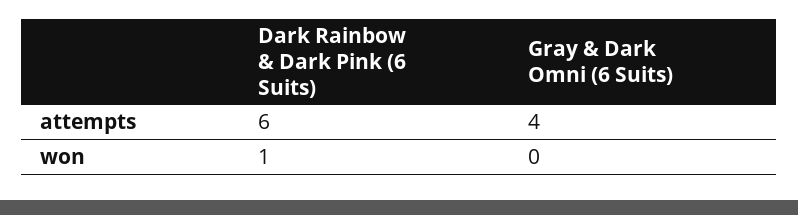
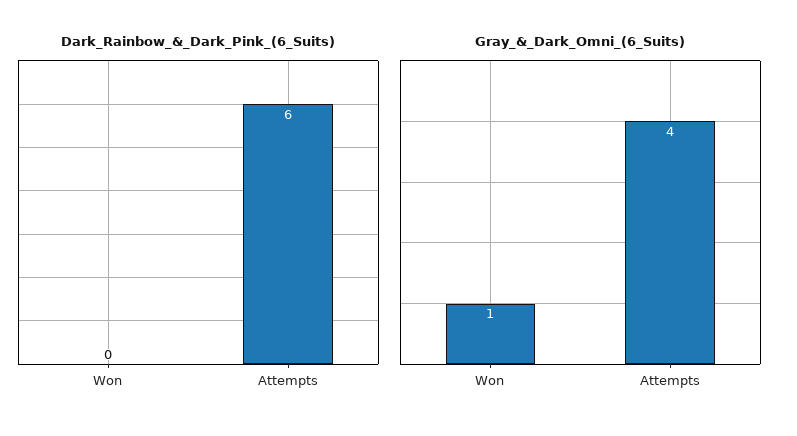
Dark Rainbow & Dark Pink (6 Suits), won: 1 -> 0
Gray & Dark Omni (6 Suits), won: 0 -> 1

